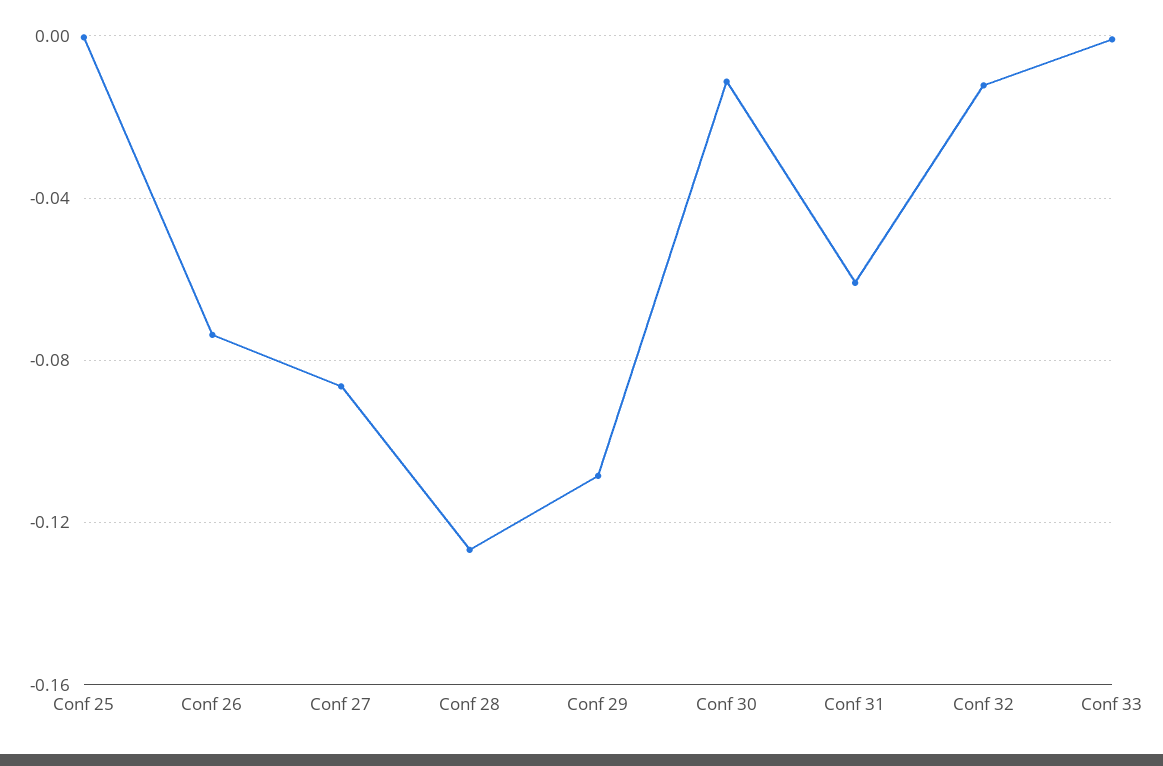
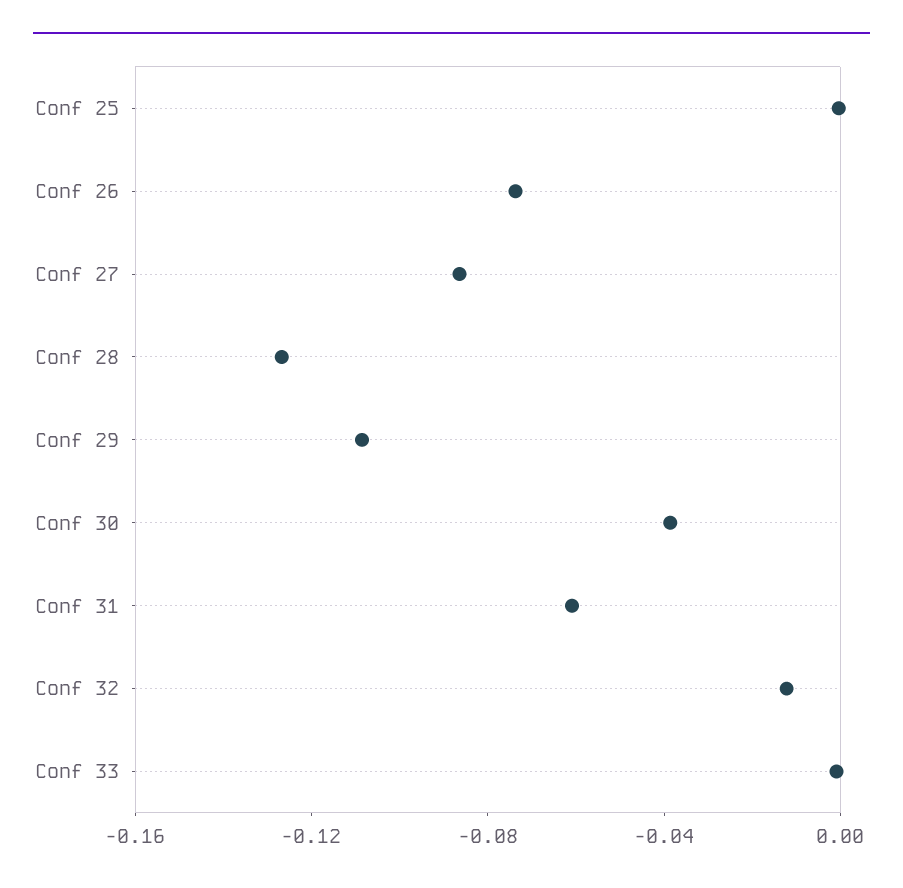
Conf 30: -0.01 -> -0.04

